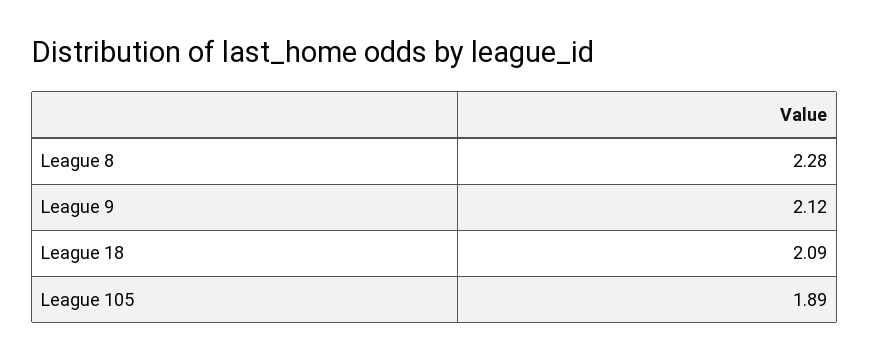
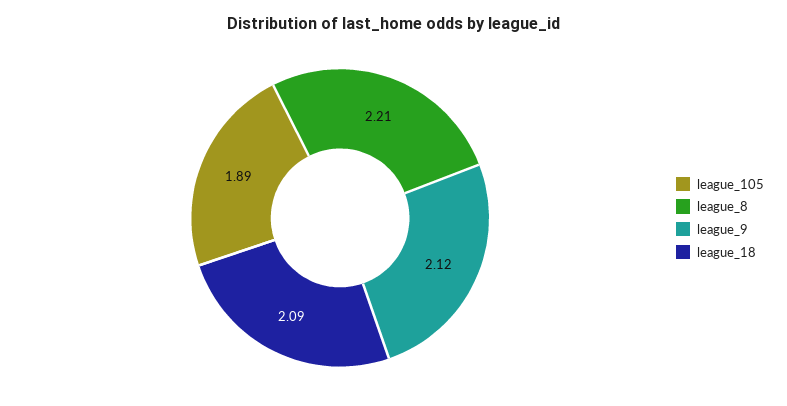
League 8: 2.28 -> 2.21

